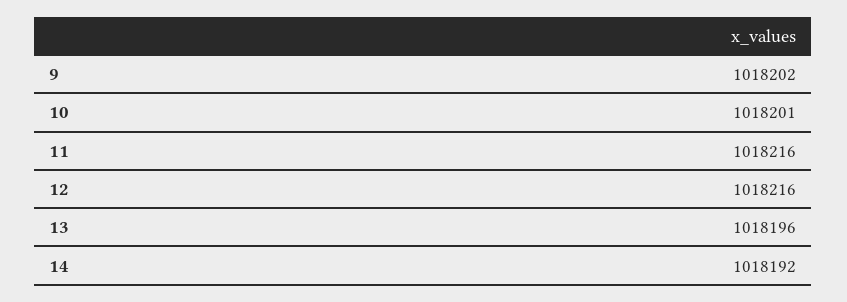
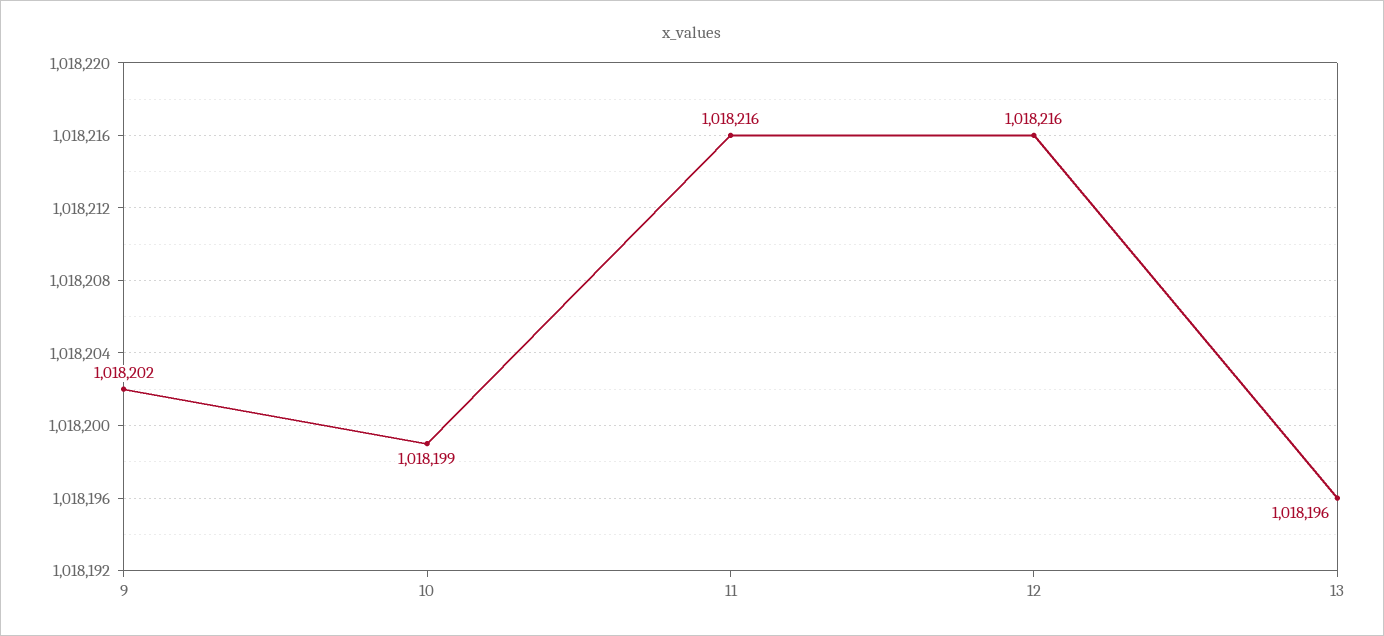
10: 1018201 -> 1018199
14: 1018192 -> none

